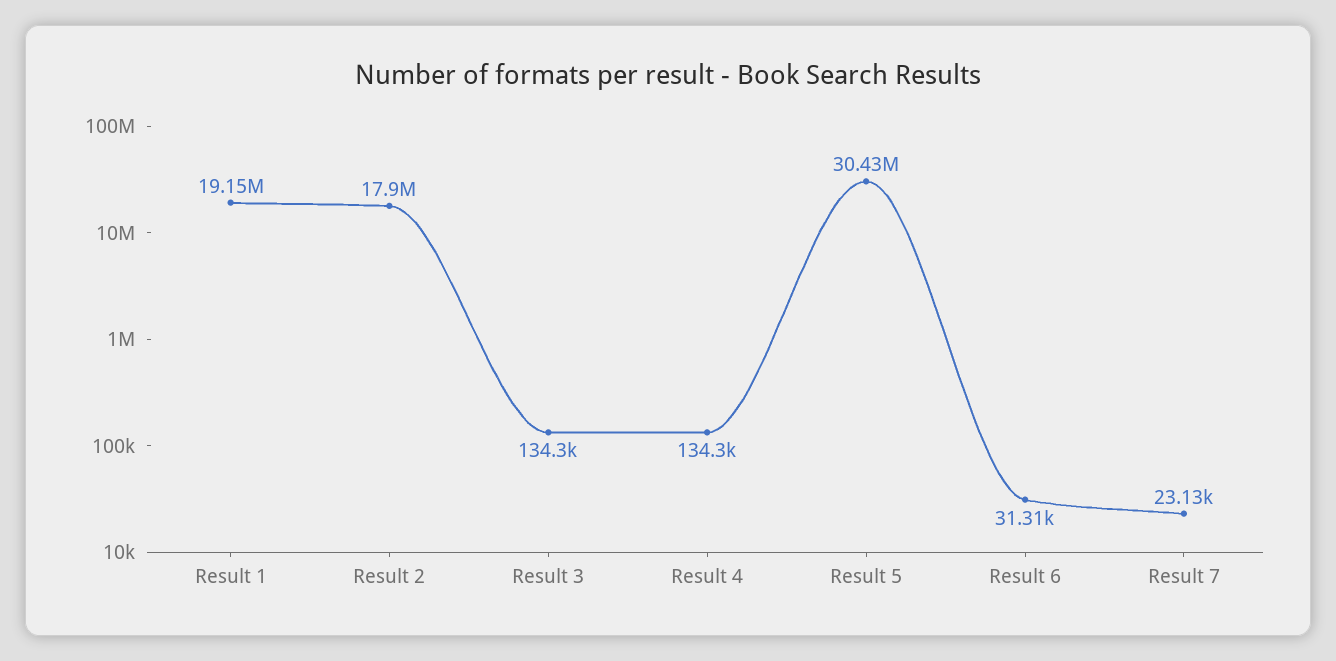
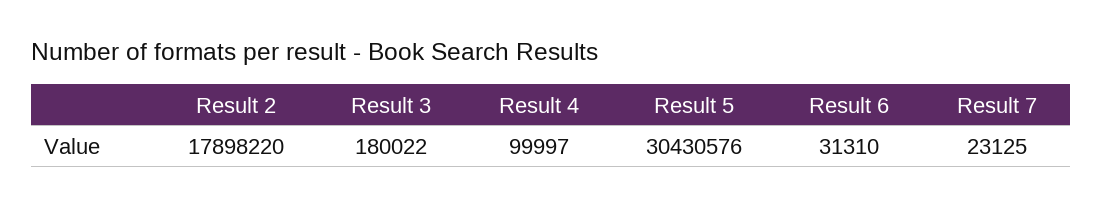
Result 1: 19150000 -> none
Result 3: 134300 -> 180022
Result 4: 134300 -> 99997

